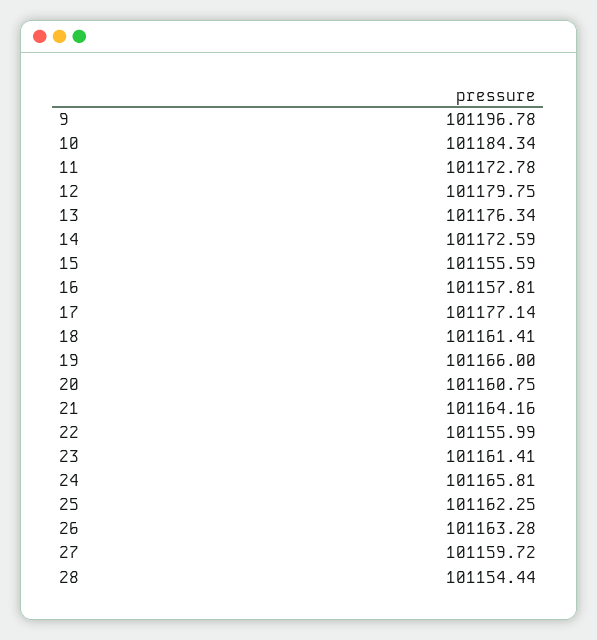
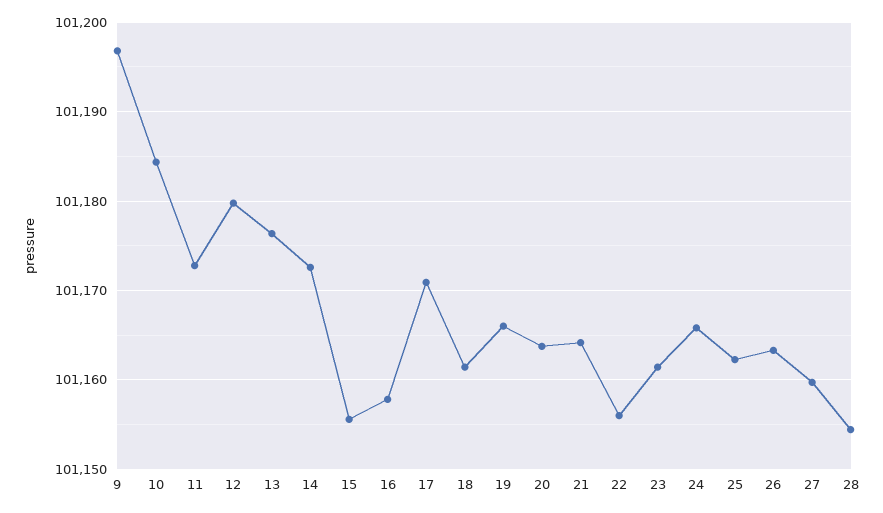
17: 101177.14 -> 101171
20: 101160.75 -> 101164

